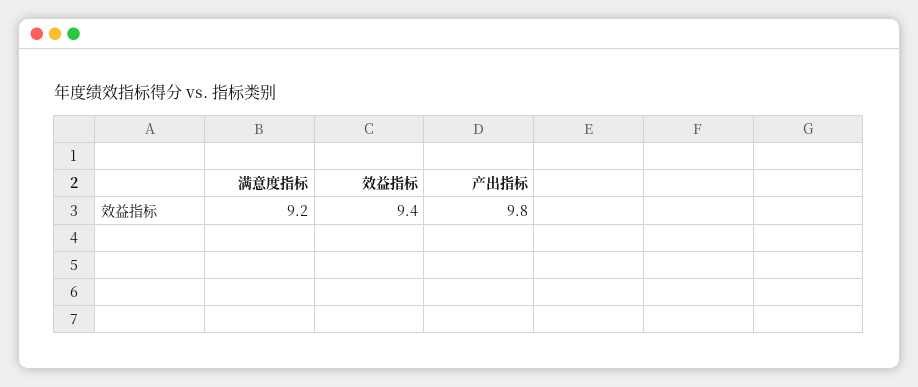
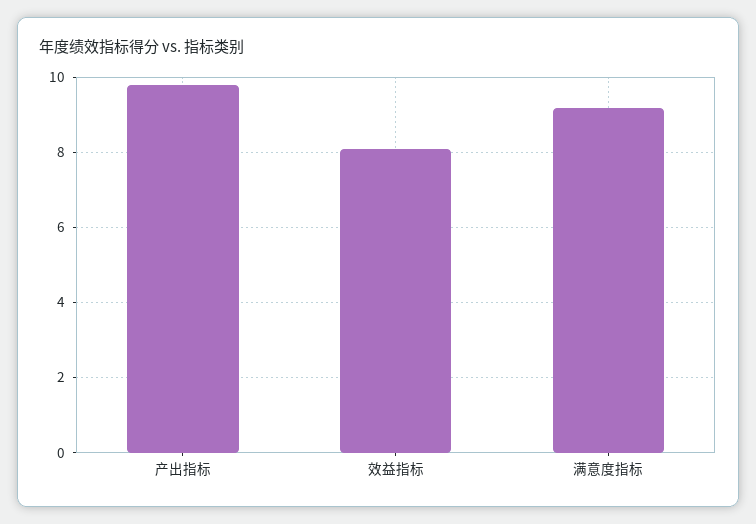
效益指标: 9.4 -> 8

